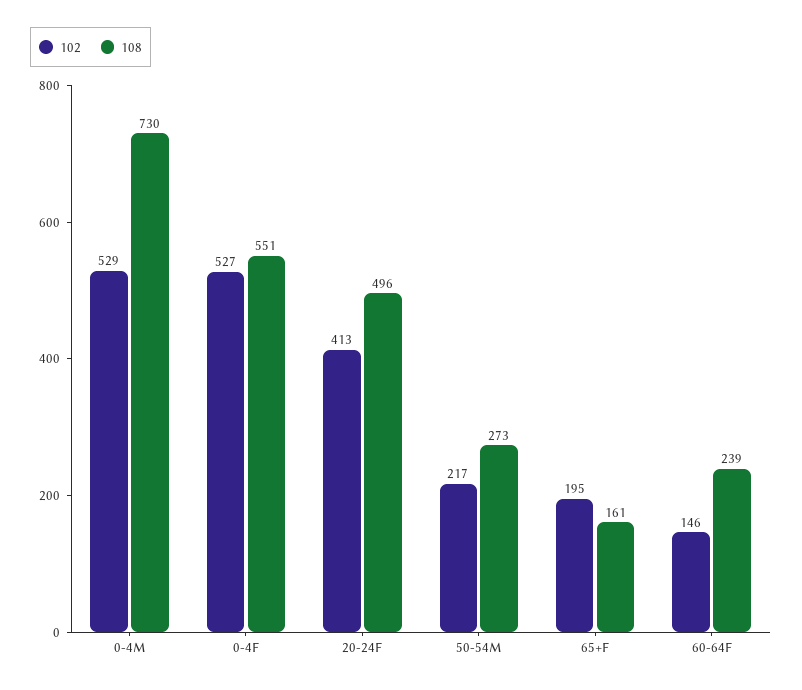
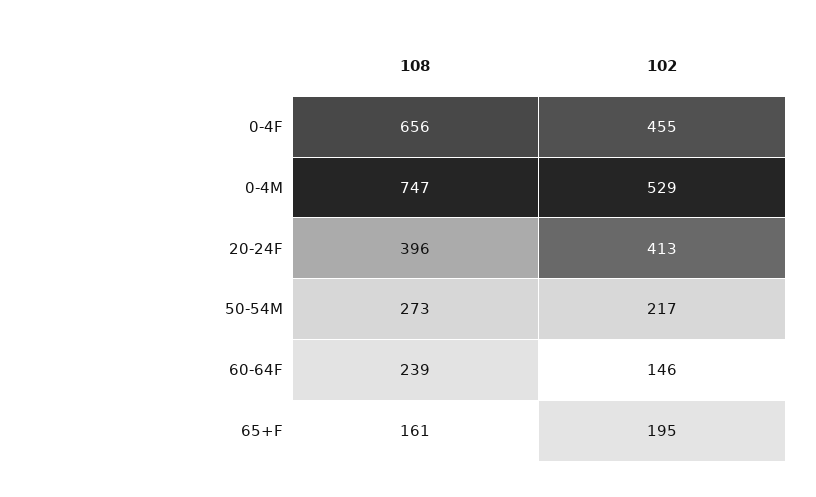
108, 0-4M: 730 -> 747
102, 0-4F: 527 -> 455
108, 0-4F: 551 -> 656
108, 20-24F: 496 -> 396

